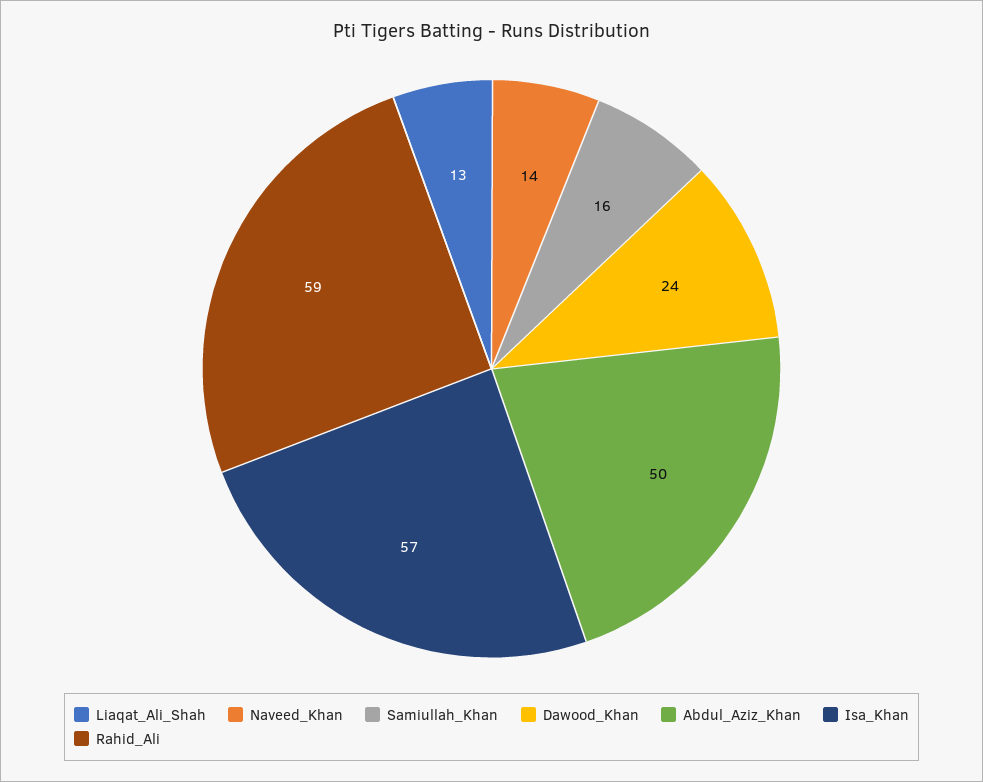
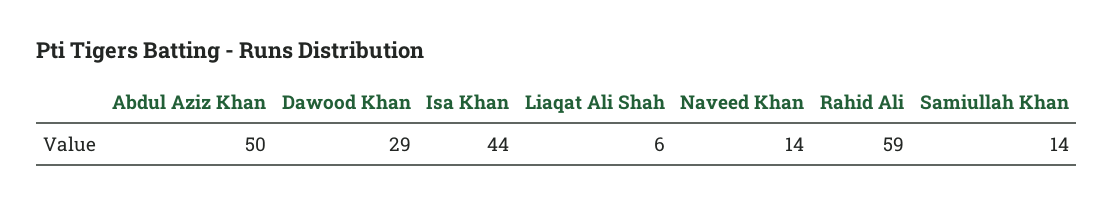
Liaqat_Ali_Shah: 13 -> 6
Samiullah_Khan: 16 -> 14
Dawood_Khan: 24 -> 29
Isa_Khan: 57 -> 44

